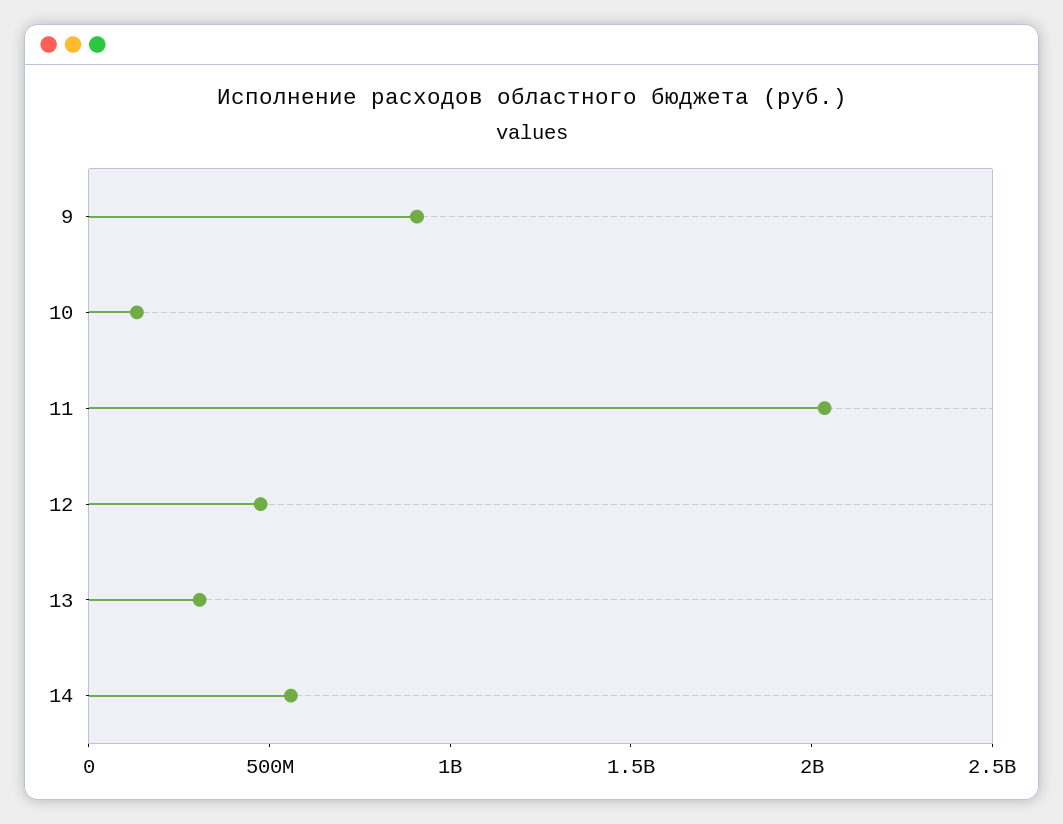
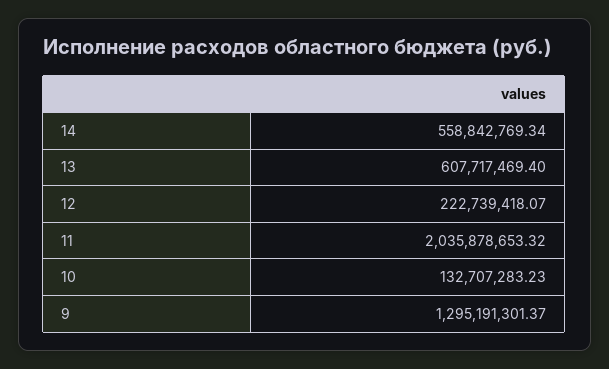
9: 900000000 -> 1295191301.37
12: 500000000 -> 222739418.07
13: 300000000 -> 607717469.4

